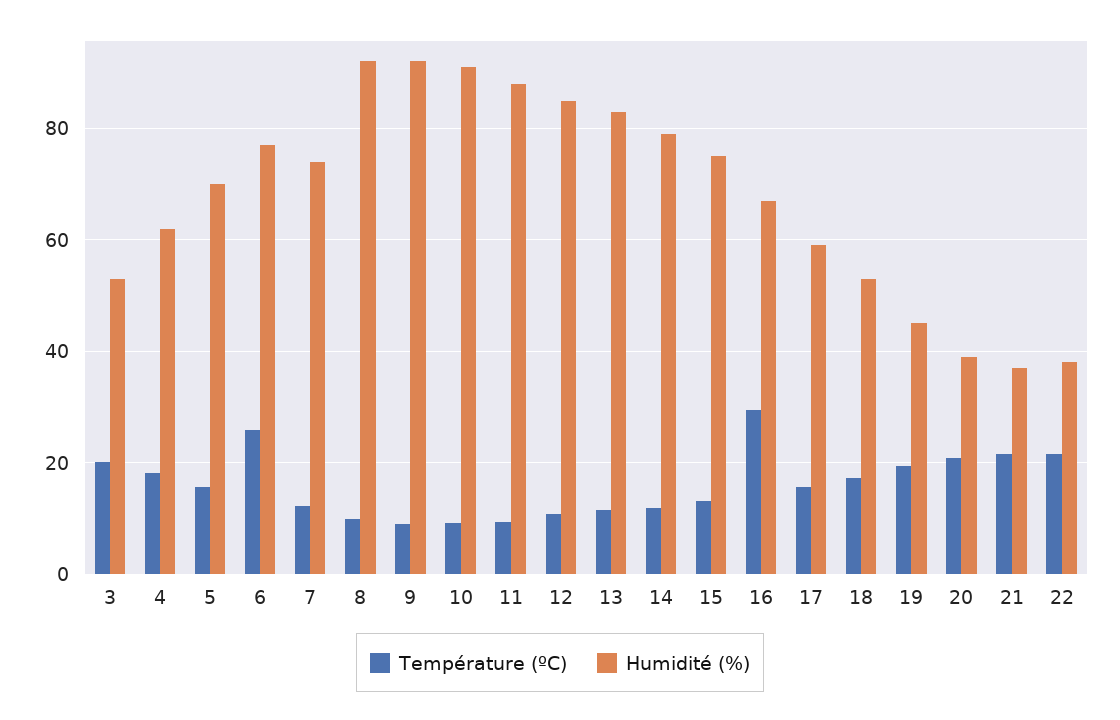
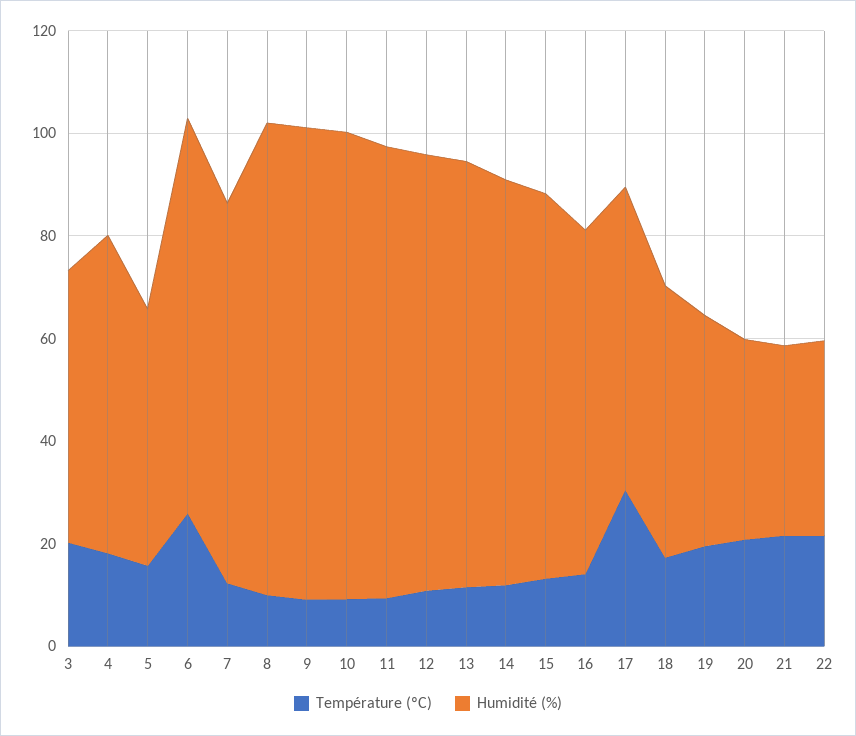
Humidité (%), 5: 70 -> 50
Température (ºC), 16: 30 -> 15
Température (ºC), 17: 16 -> 30

